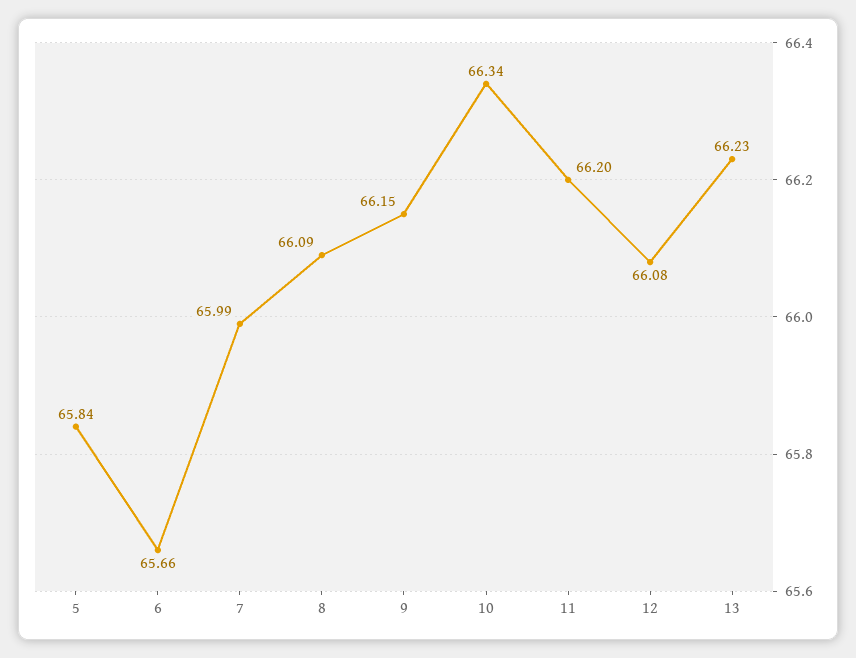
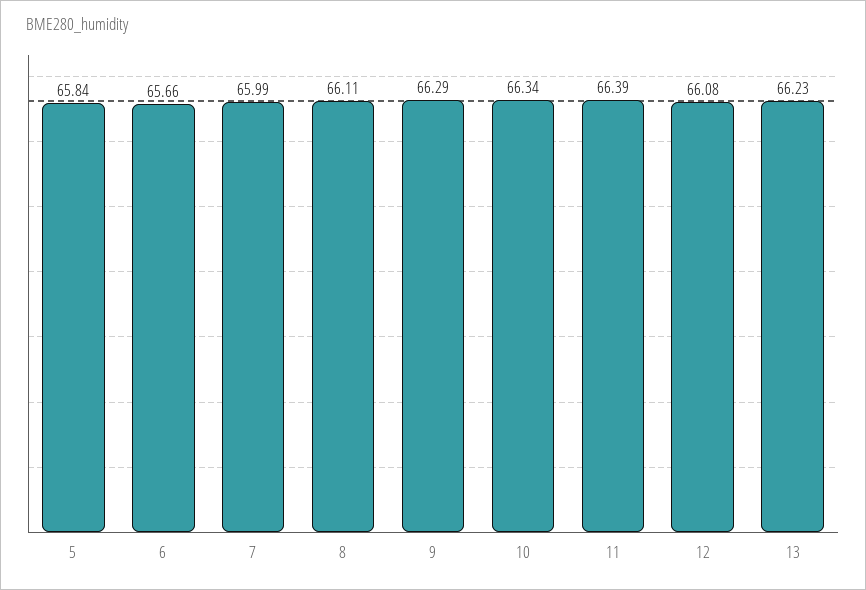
8: 66.09 -> 66.11
9: 66.15 -> 66.29
11: 66.2 -> 66.39

